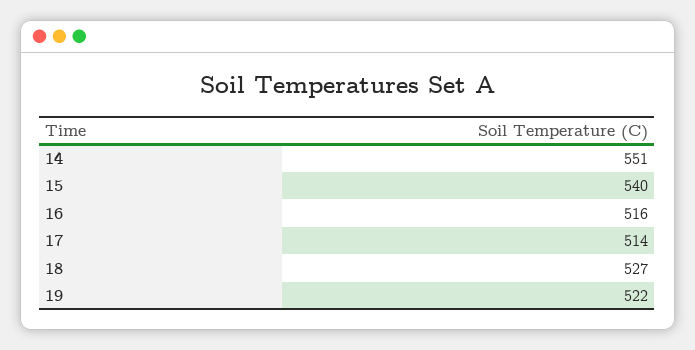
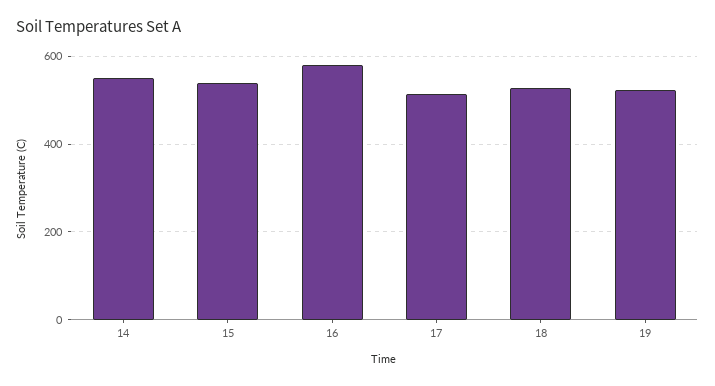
16: 516 -> 580

